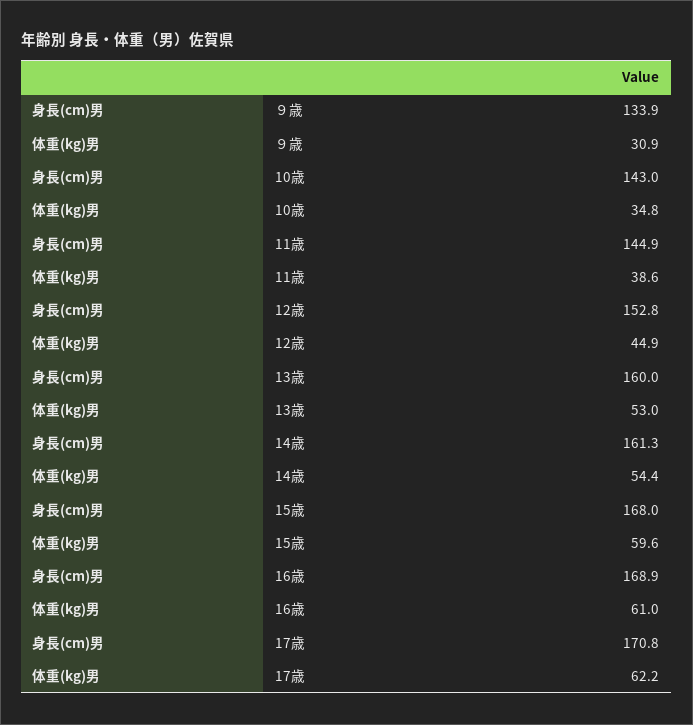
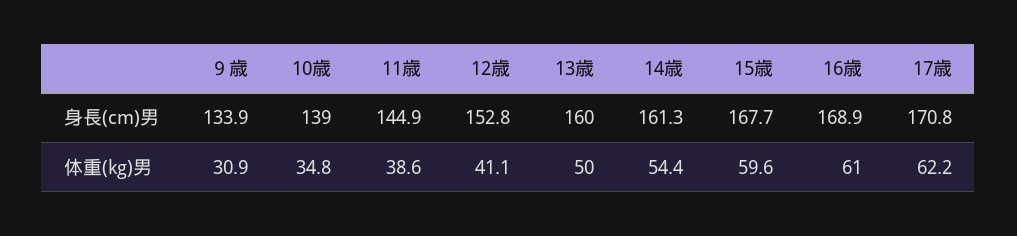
身長(cm)男, 10歳: 143 -> 139
体重(kg)男, 12歳: 44.9 -> 41.1
体重(kg)男, 13歳: 53 -> 50
身長(cm)男, 15歳: 168 -> 167.7

